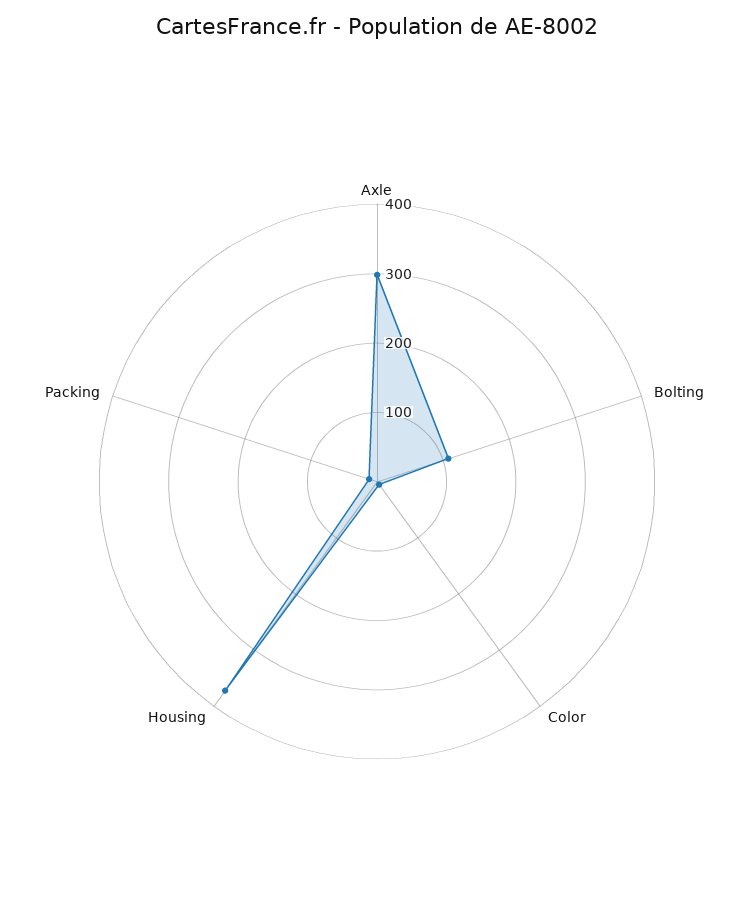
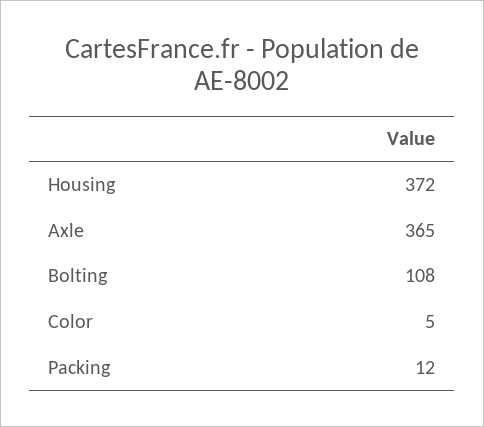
Axle: 300 -> 365

